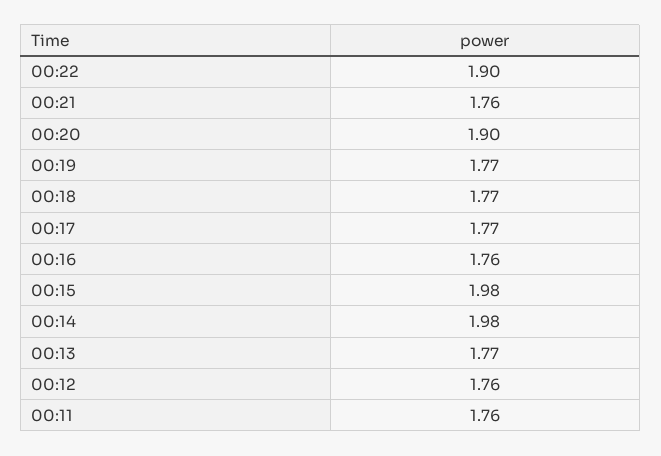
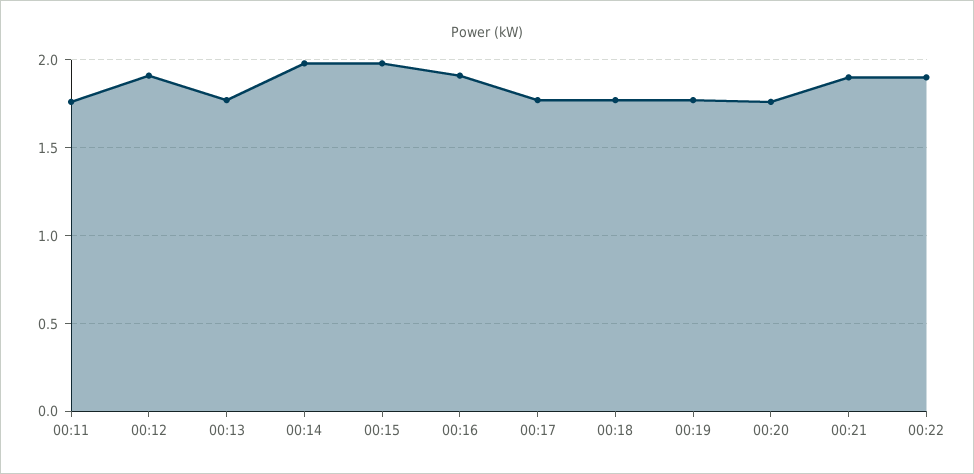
00:21: 1.76 -> 1.9
00:20: 1.9 -> 1.75
00:16: 1.76 -> 1.9
00:12: 1.76 -> 1.9

